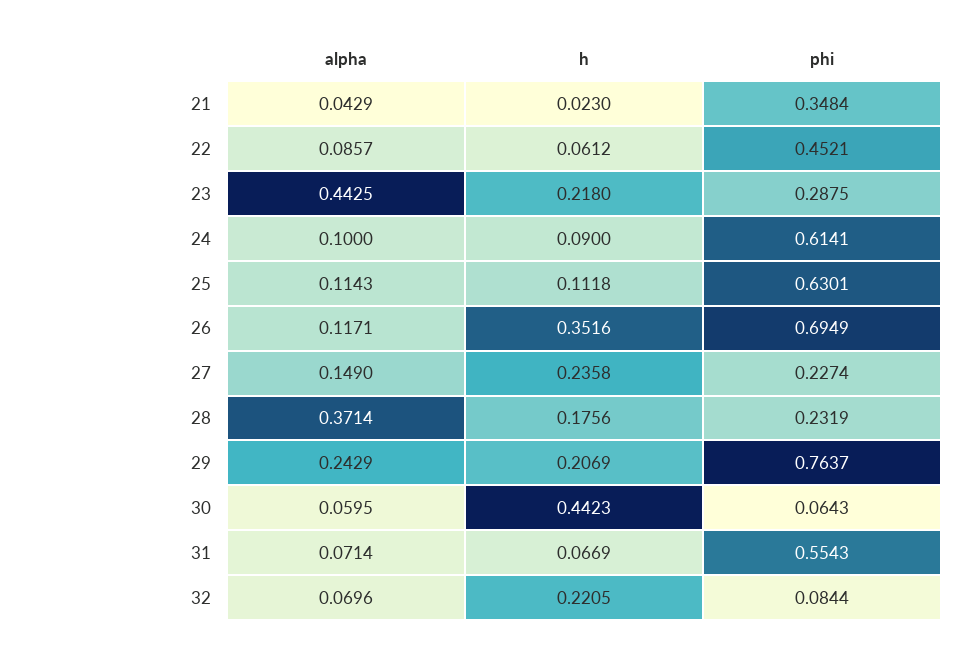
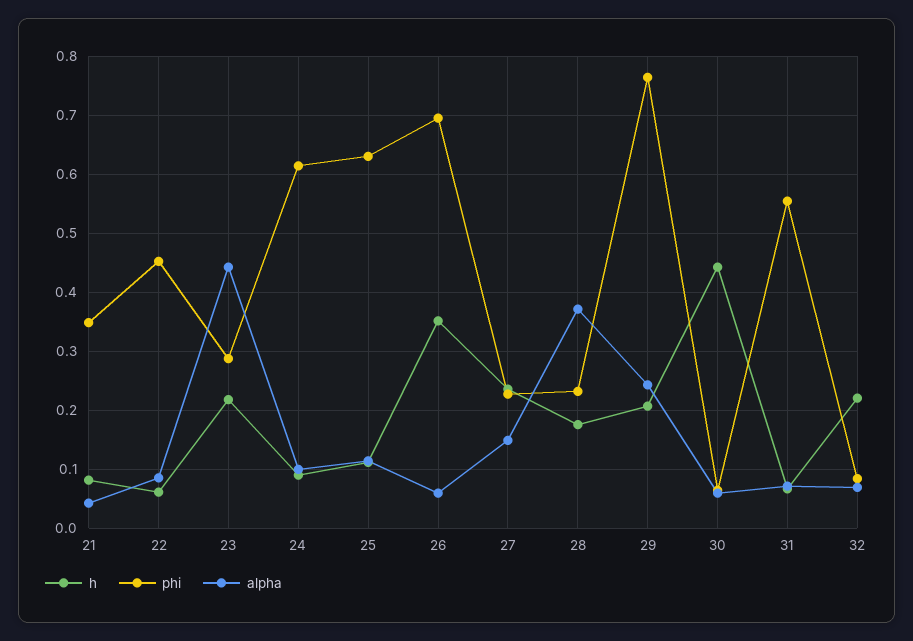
h, 21: 0.023 -> 0.08
alpha, 26: 0.1171 -> 0.06

